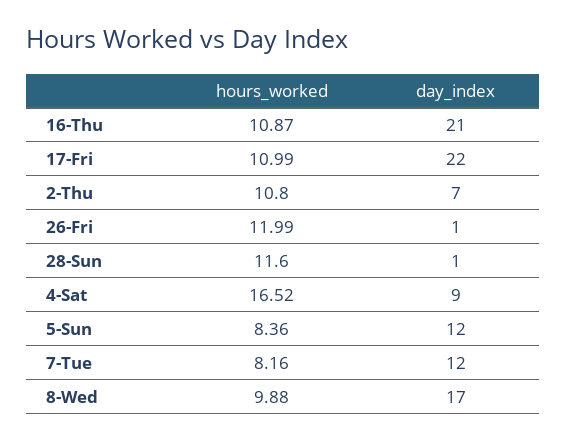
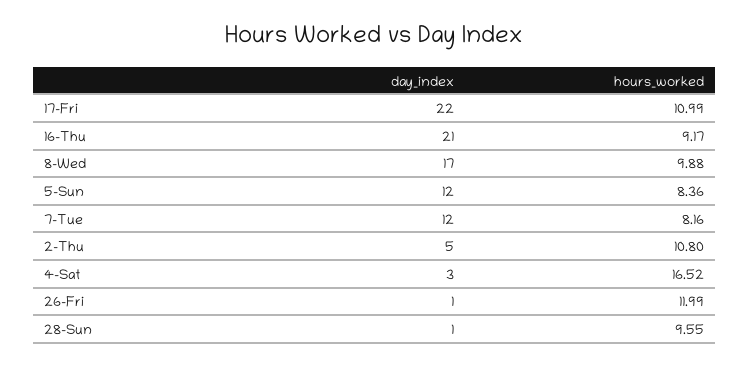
hours_worked, 16-Thu: 10.87 -> 9.17
day_index, 2-Thu: 7 -> 5
hours_worked, 28-Sun: 11.6 -> 9.55
day_index, 4-Sat: 9 -> 3

